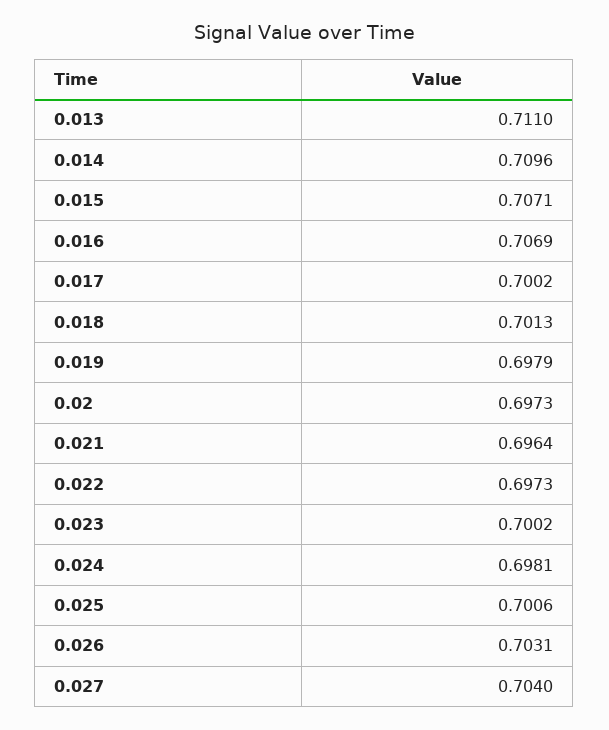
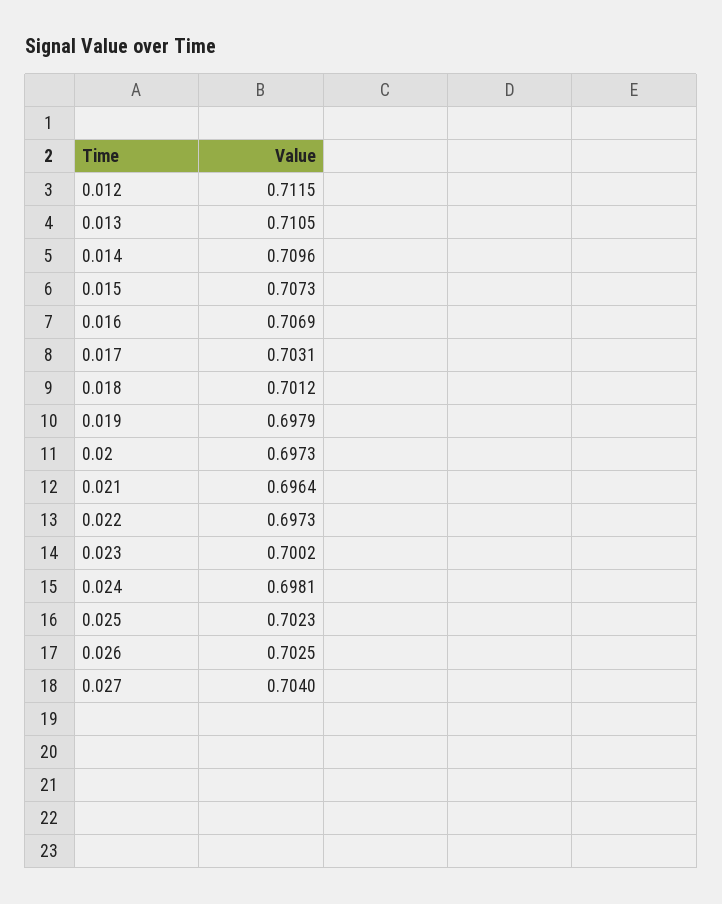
0.013: 0.711 -> 0.7105
0.015: 0.7071 -> 0.7073
0.017: 0.7002 -> 0.7031
0.018: 0.7013 -> 0.7012
0.025: 0.7006 -> 0.7023
0.026: 0.7031 -> 0.7025
0.012: none -> 0.7115

